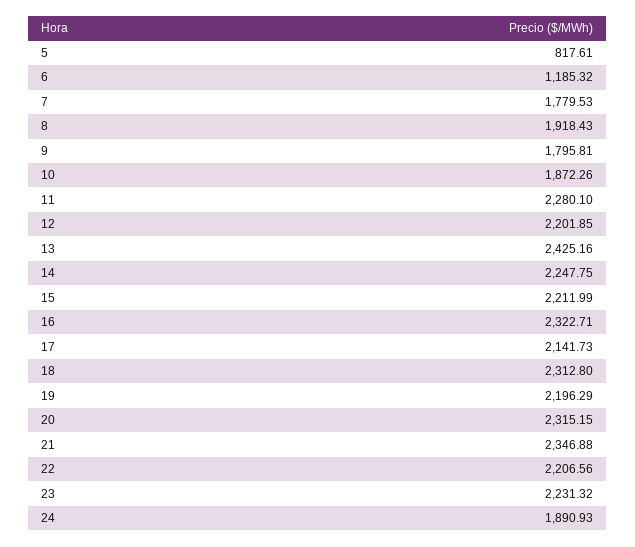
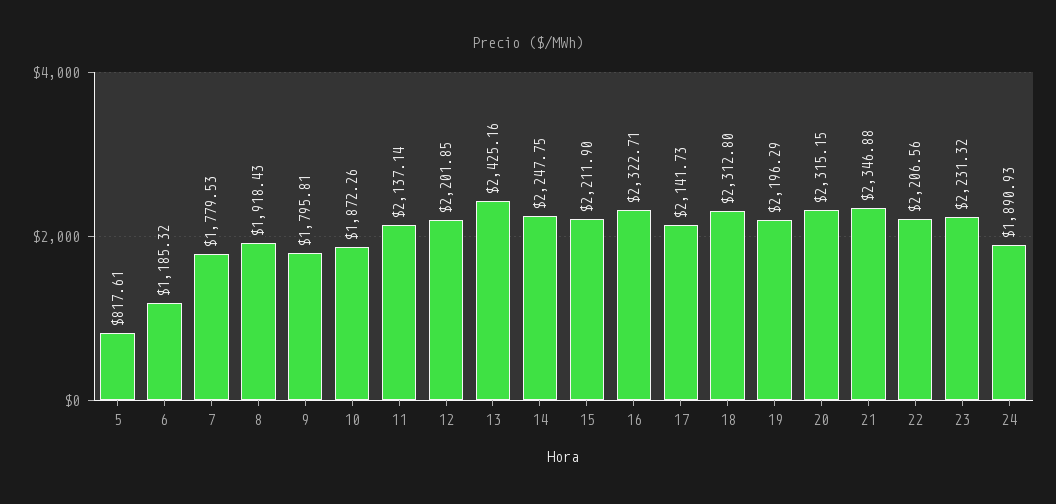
11: 2280.1 -> 2137.14
15: 2211.99 -> 2211.9

